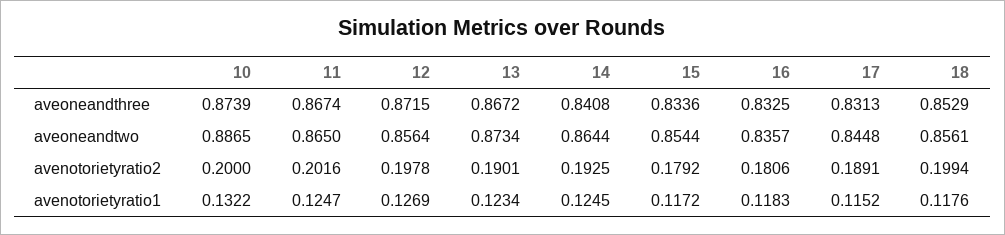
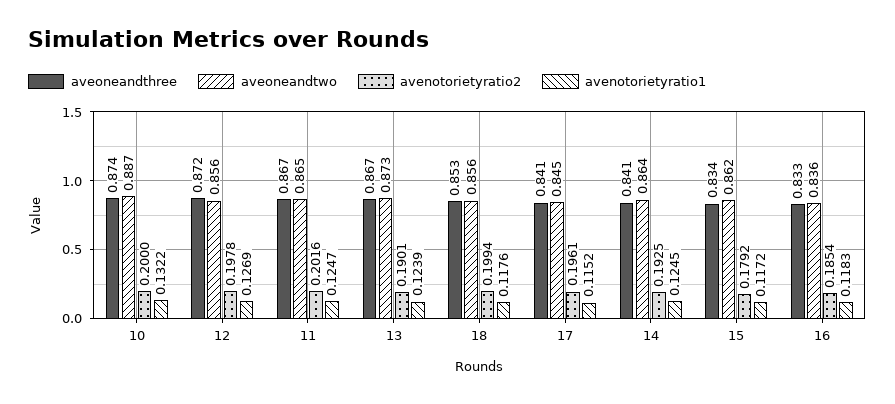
aveoneandthree, 17: 0.8313 -> 0.841
aveoneandtwo, 15: 0.8544 -> 0.862
avenotorietyratio2, 16: 0.1806 -> 0.1854
avenotorietyratio2, 17: 0.1891 -> 0.1961
avenotorietyratio1, 13: 0.1234 -> 0.1239

